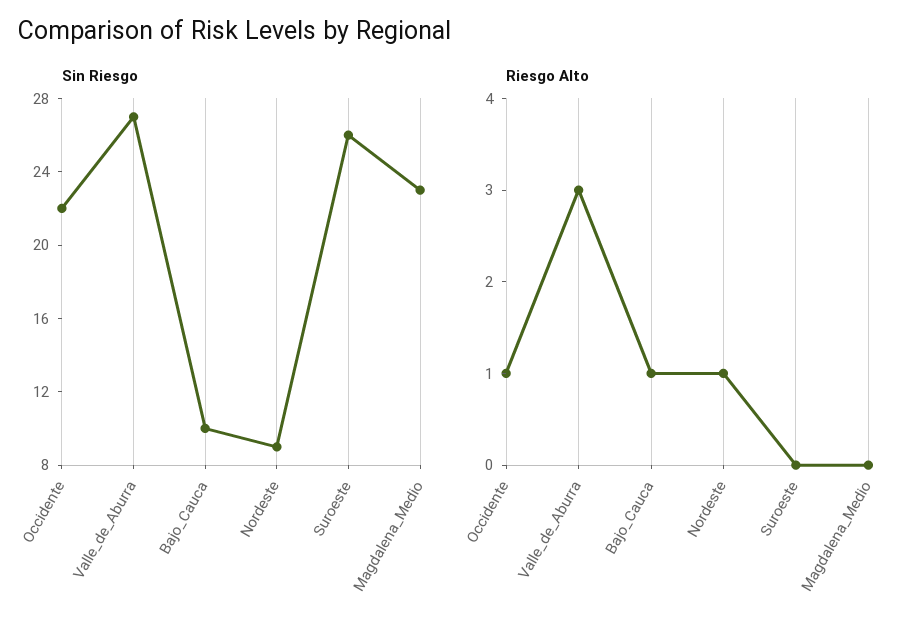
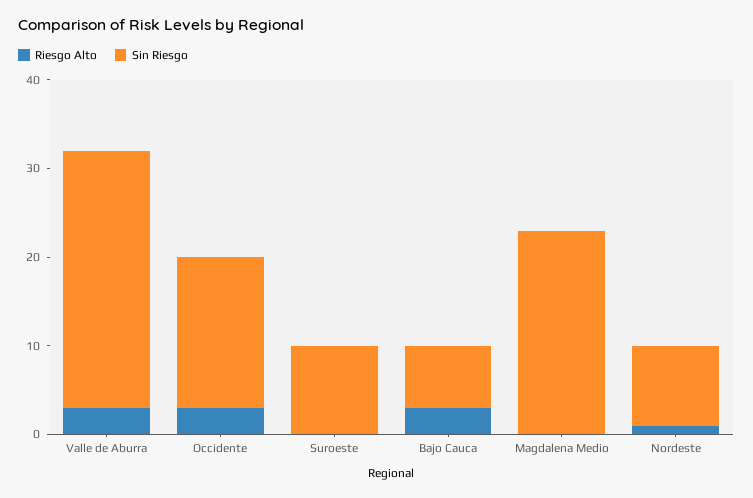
Sin Riesgo, Occidente: 22 -> 17
Sin Riesgo, Valle_de_Aburra: 27 -> 29
Sin Riesgo, Bajo_Cauca: 10 -> 7
Sin Riesgo, Suroeste: 26 -> 10
Riesgo Alto, Occidente: 1 -> 3
Riesgo Alto, Bajo_Cauca: 1 -> 3

